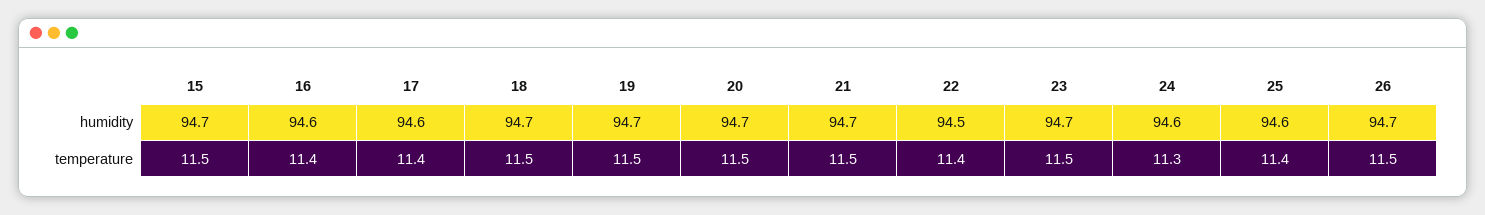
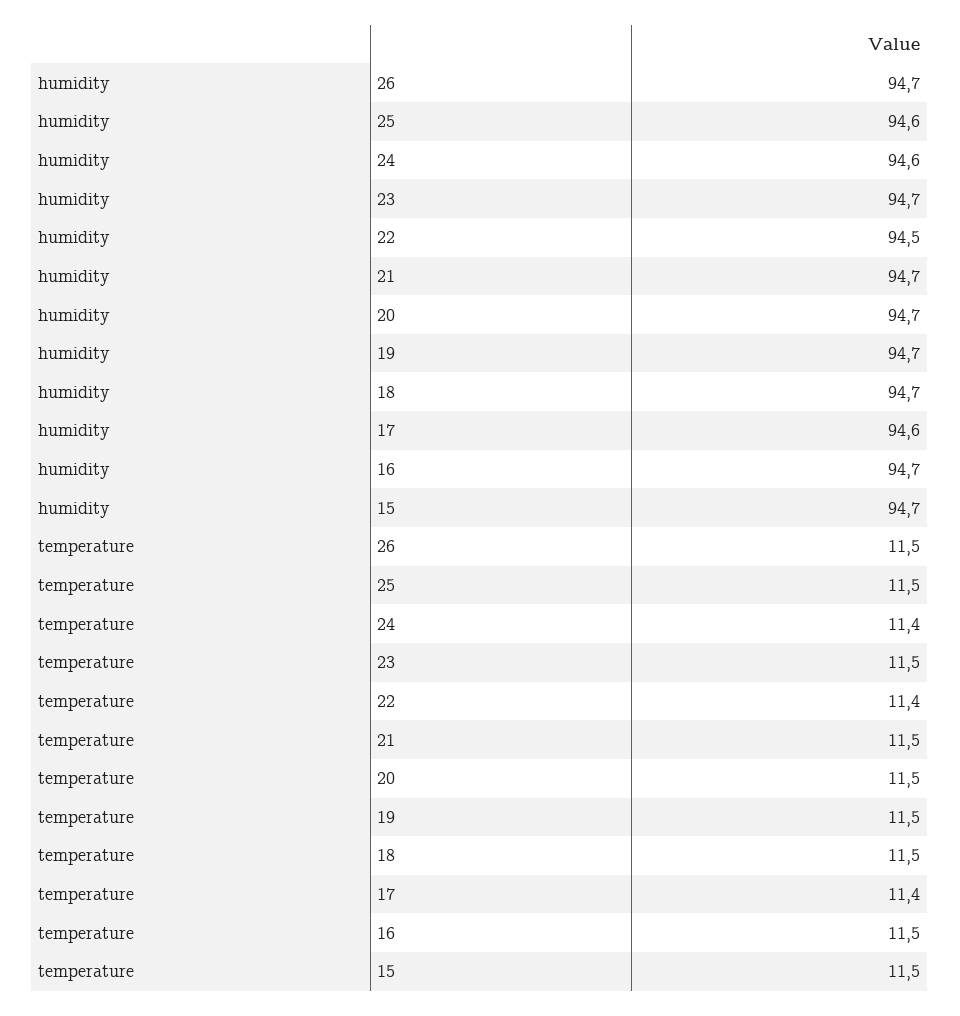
16, humidity: 94.6 -> 94.7
16, temperature: 11.4 -> 11.5
24, temperature: 11.3 -> 11.4
25, temperature: 11.4 -> 11.5

